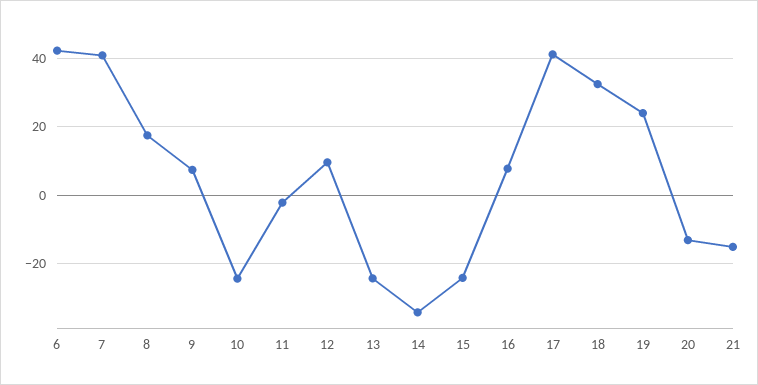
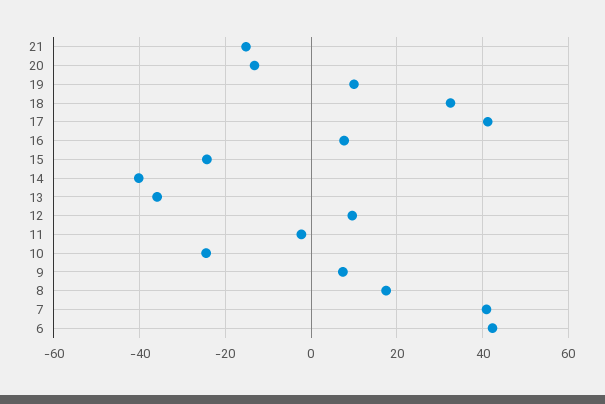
13: -24 -> -36
14: -34 -> -40
19: 24 -> 10

